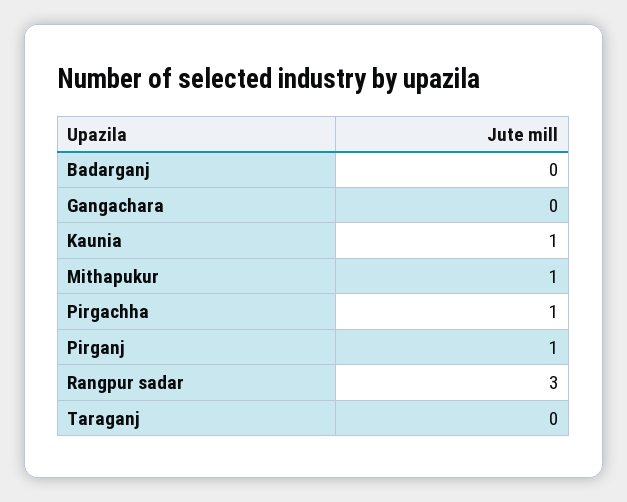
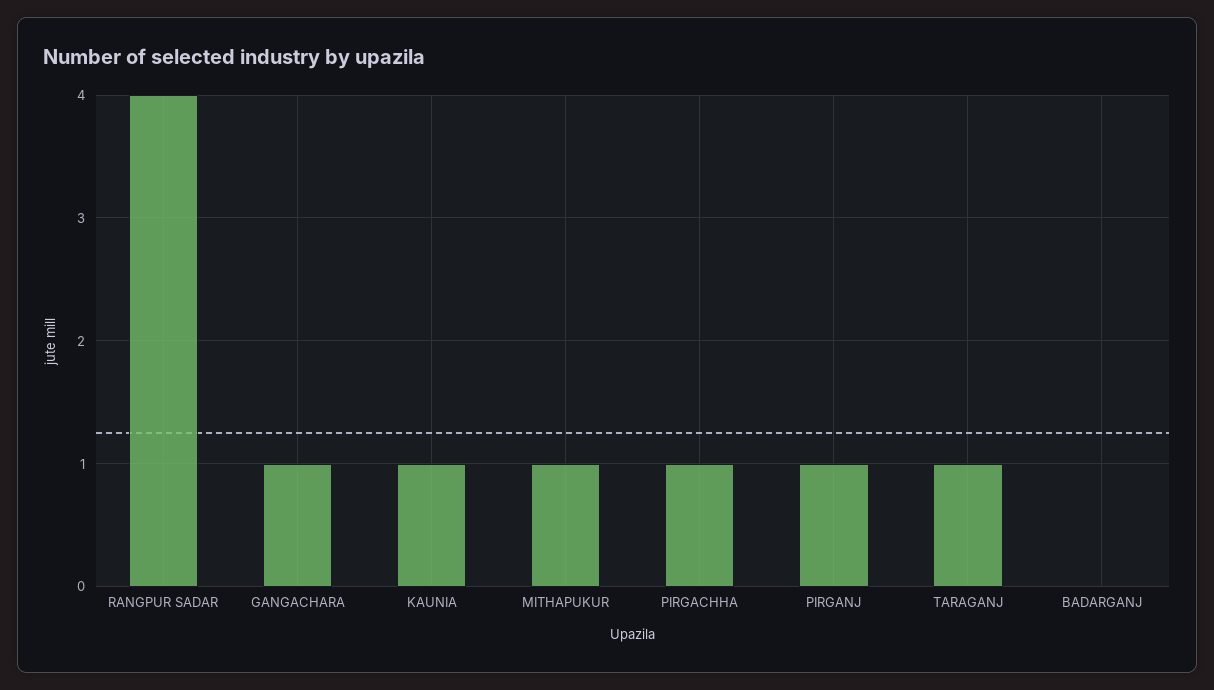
Gangachara: 0 -> 1
Rangpur sadar: 3 -> 4
Taraganj: 0 -> 1

